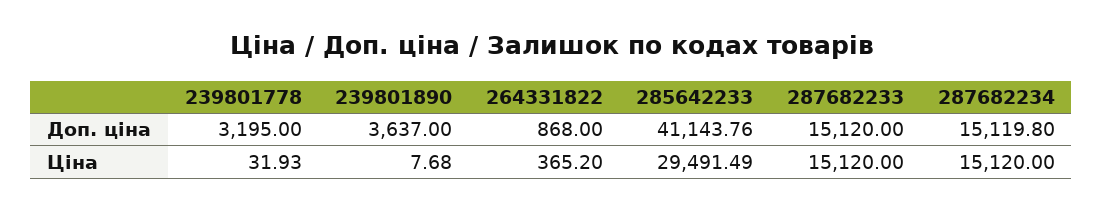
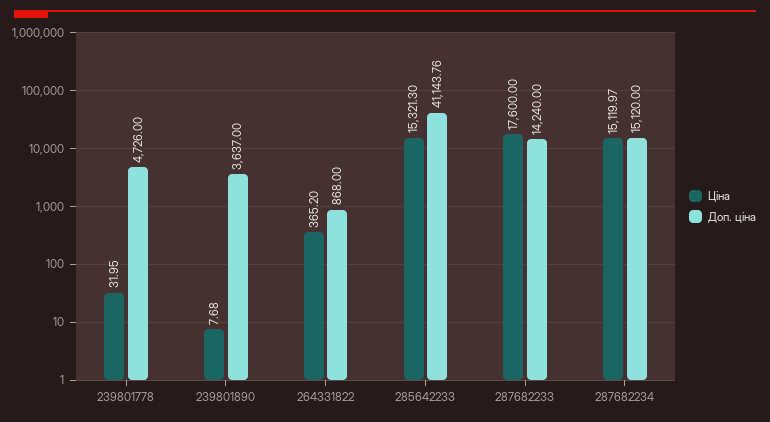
Доп. ціна, 239801778: 3195 -> 4726
Доп. ціна, 287682233: 15120 -> 14240
Доп. ціна, 287682234: 15119.8 -> 15120
Ціна, 239801778: 31.93 -> 31.95
Ціна, 285642233: 29491.49 -> 15321.3
Ціна, 287682233: 15120 -> 17600
Ціна, 287682234: 15120 -> 15119.97

